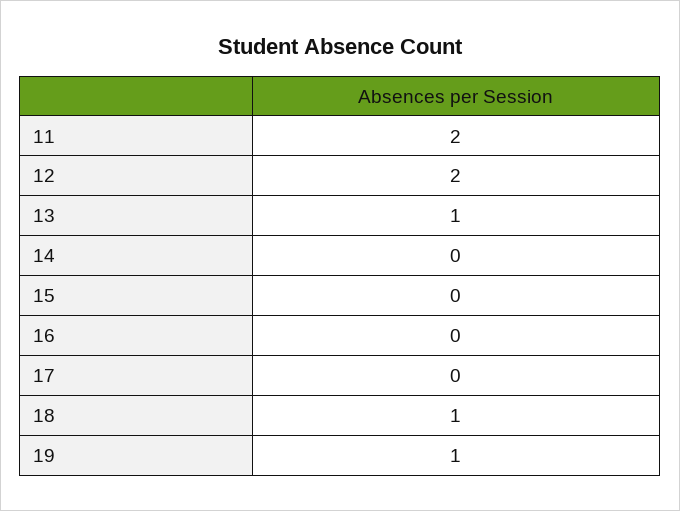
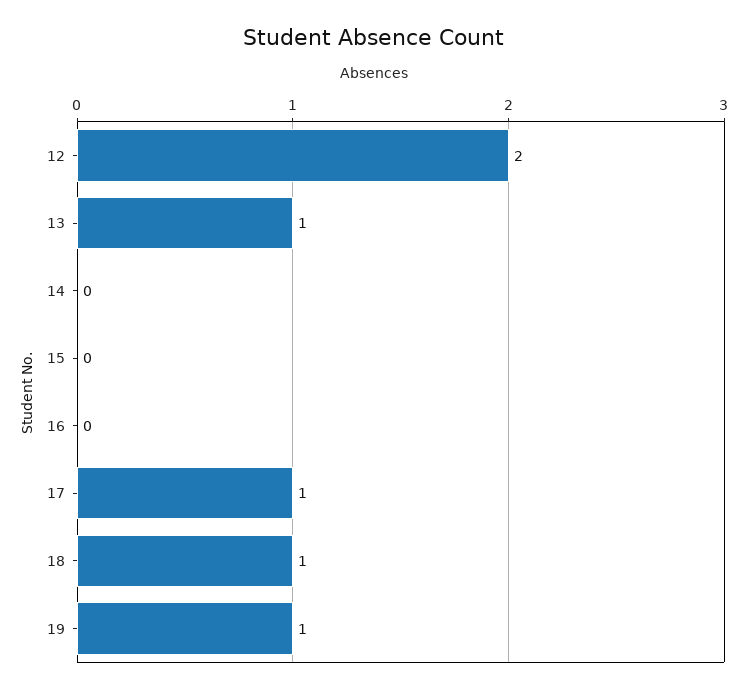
11: 2 -> none
17: 0 -> 1

